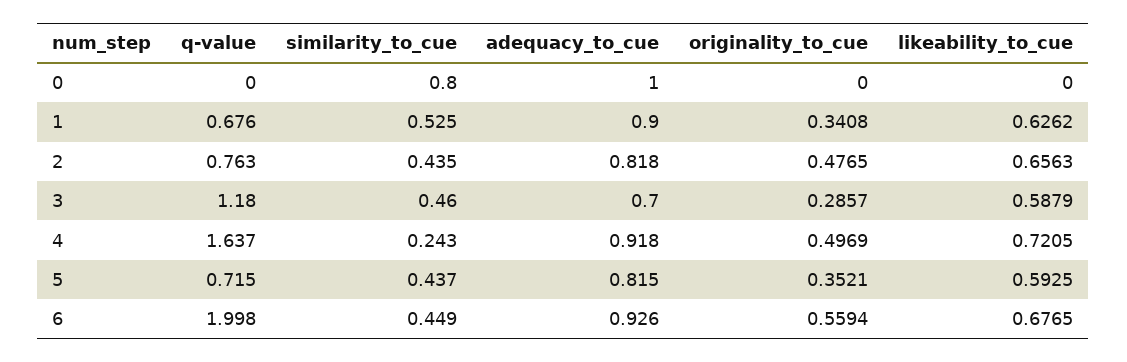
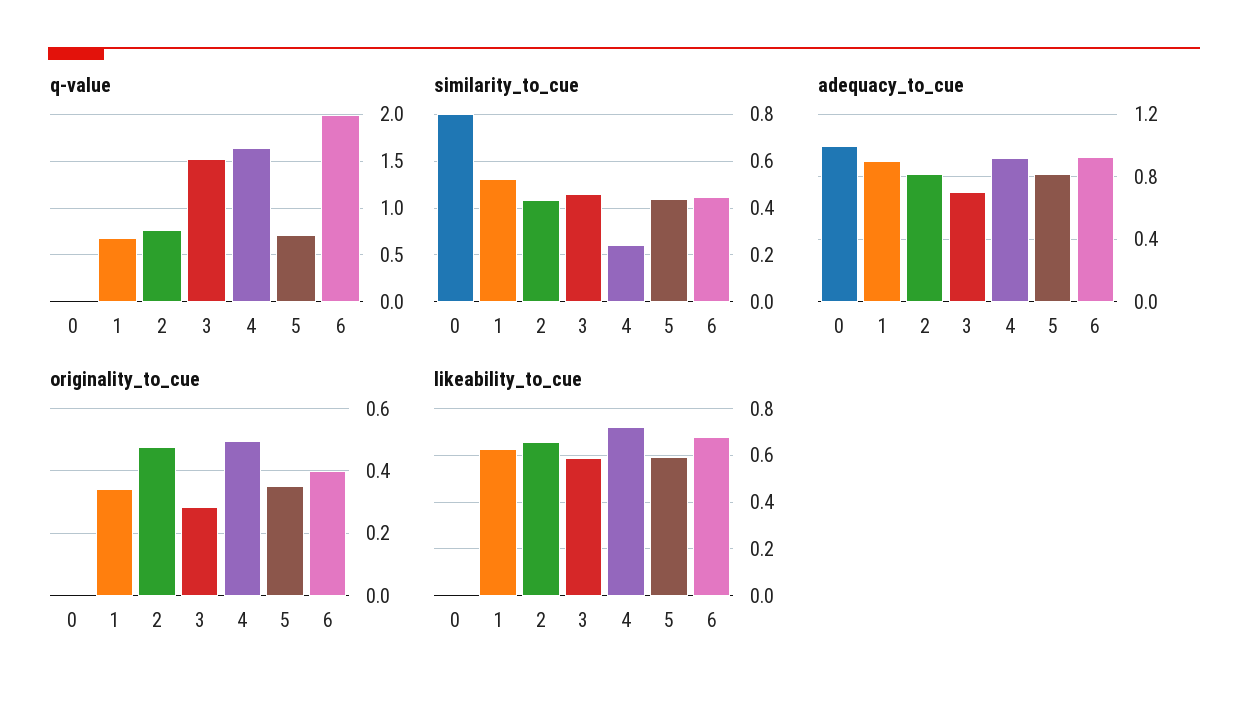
q-value, 3: 1.18 -> 1.5
originality_to_cue, 6: 0.5594 -> 0.4

